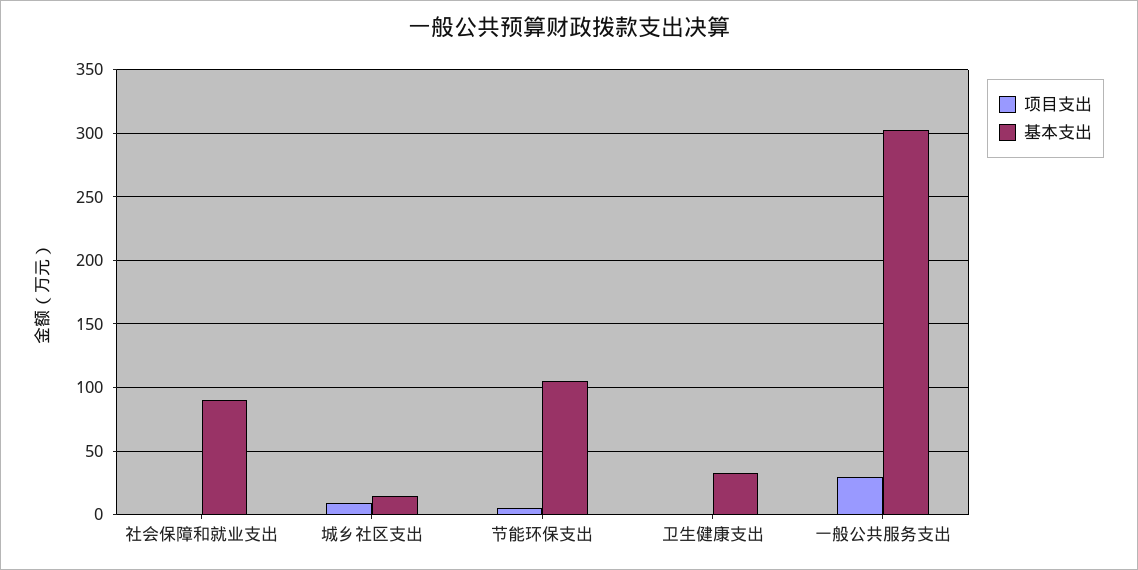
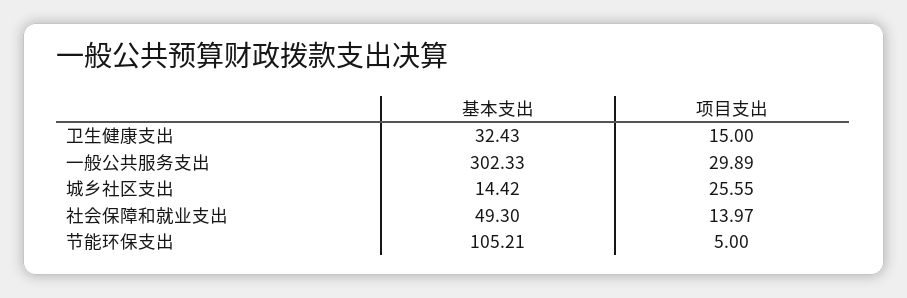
项目支出, 社会保障和就业支出: 0 -> 13.97
基本支出, 社会保障和就业支出: 90 -> 49.3
项目支出, 城乡社区支出: 10 -> 25.55
项目支出, 卫生健康支出: 0 -> 15

